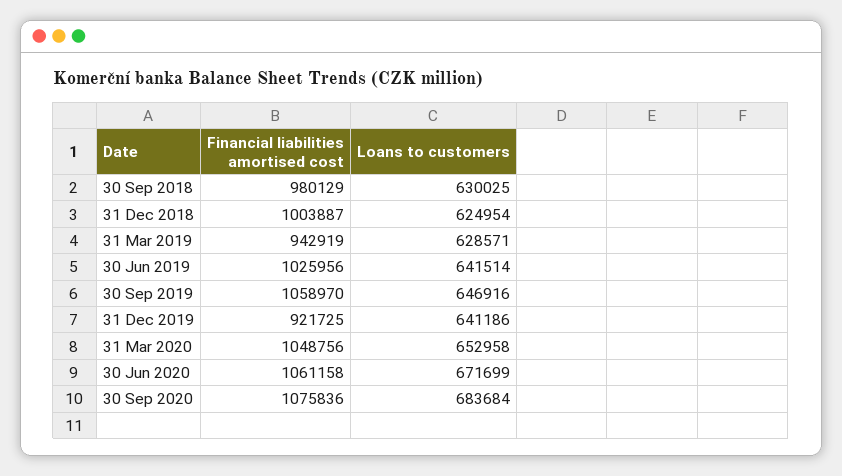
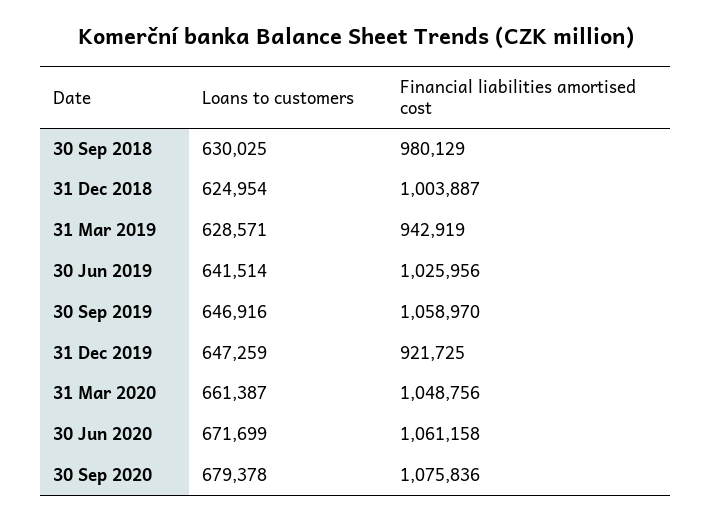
Loans to customers, 31 Dec 2019: 641186 -> 647259
Loans to customers, 31 Mar 2020: 652958 -> 661387
Loans to customers, 30 Sep 2020: 683684 -> 679378

